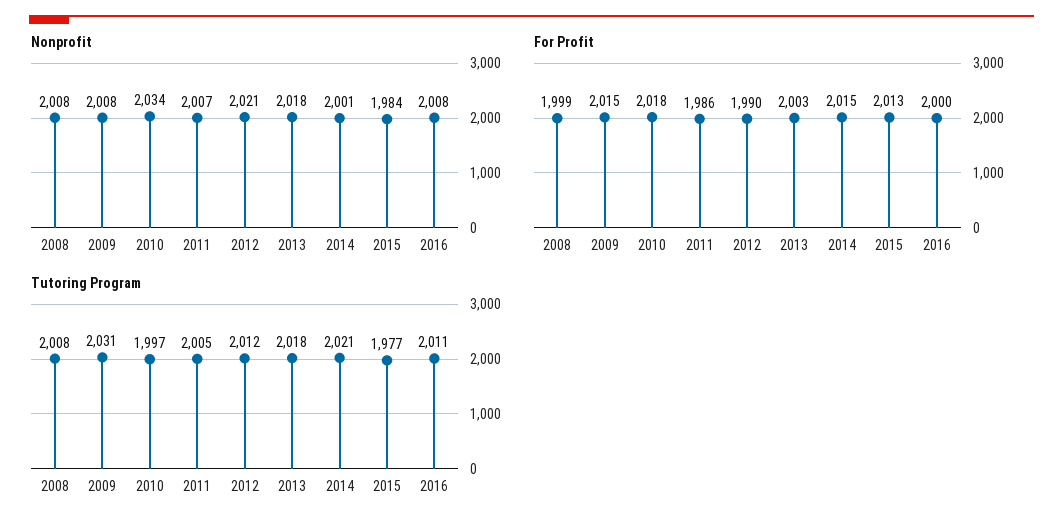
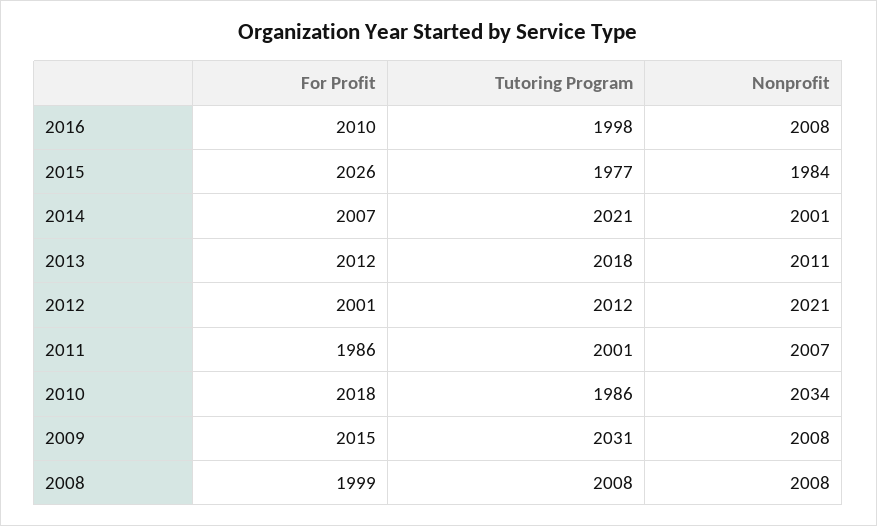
Nonprofit, 2013: 2018 -> 2011
For Profit, 2012: 1990 -> 2001
For Profit, 2013: 2003 -> 2012
For Profit, 2014: 2015 -> 2007
For Profit, 2015: 2013 -> 2026
For Profit, 2016: 2000 -> 2010
Tutoring Program, 2010: 1997 -> 1986
Tutoring Program, 2011: 2005 -> 2001
Tutoring Program, 2016: 2011 -> 1998

